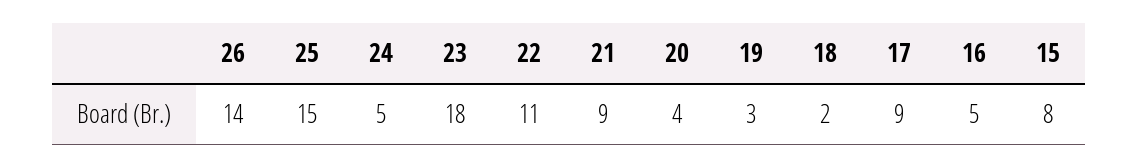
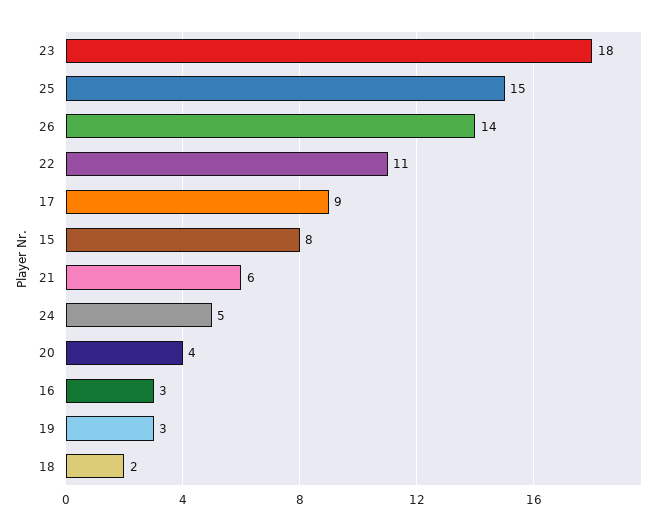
21: 9 -> 6
16: 5 -> 3

